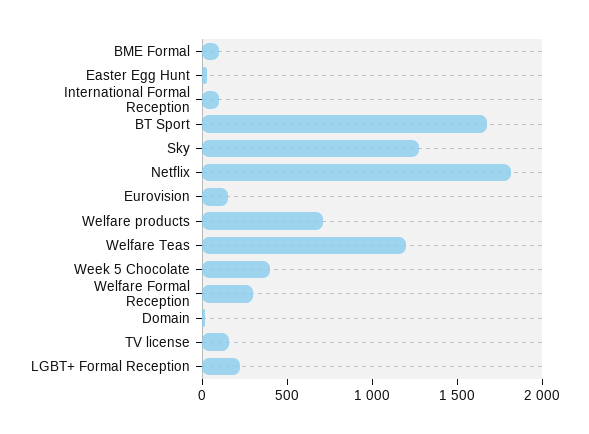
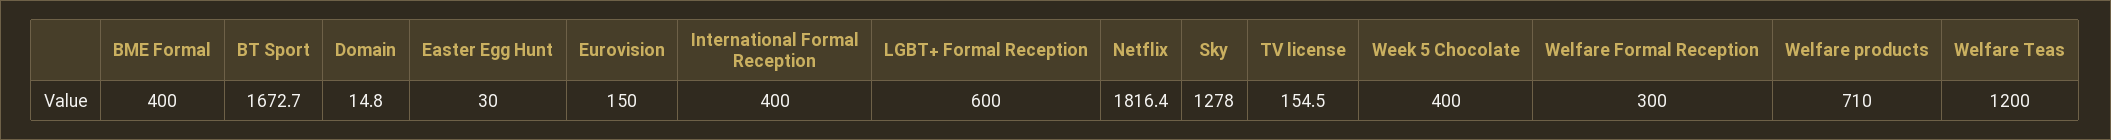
BME Formal: 100 -> 400
International Formal Reception: 100 -> 400
LGBT+ Formal Reception: 200 -> 600

